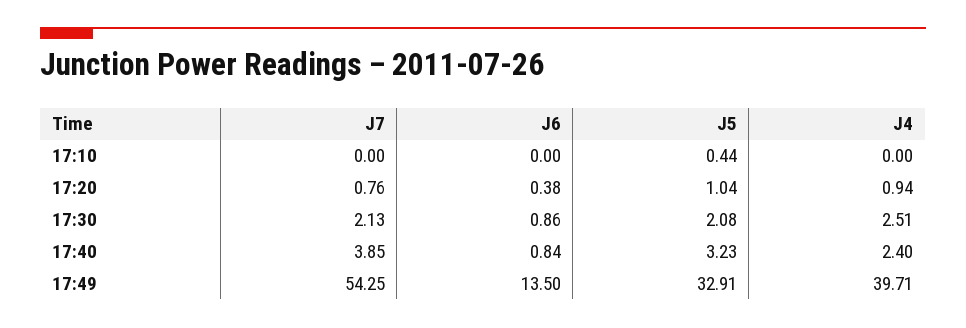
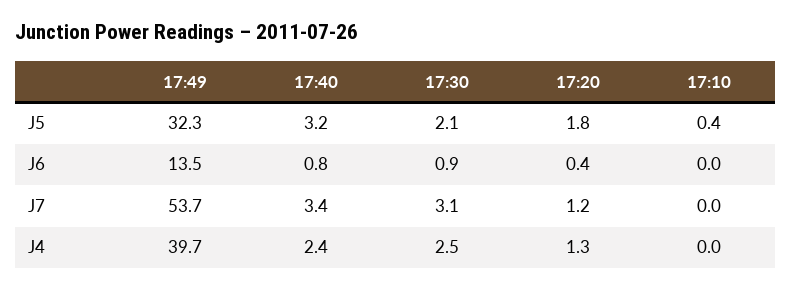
J7, 17:20: 0.76 -> 1.2
J5, 17:20: 1.04 -> 1.8
J4, 17:20: 0.94 -> 1.3
J7, 17:30: 2.13 -> 3.1
J7, 17:40: 3.85 -> 3.4
J7, 17:49: 54.25 -> 53.7
J5, 17:49: 32.91 -> 32.3

